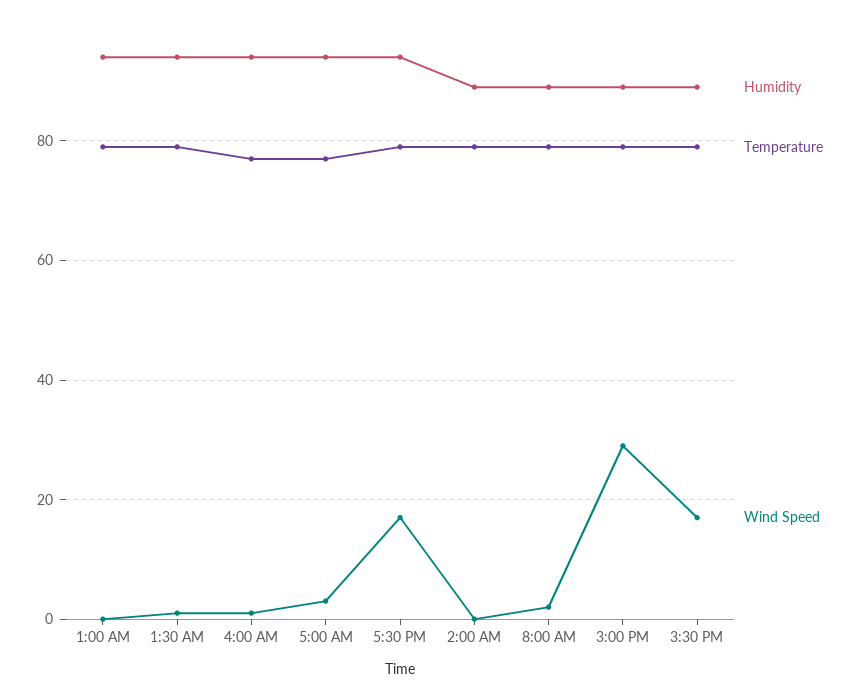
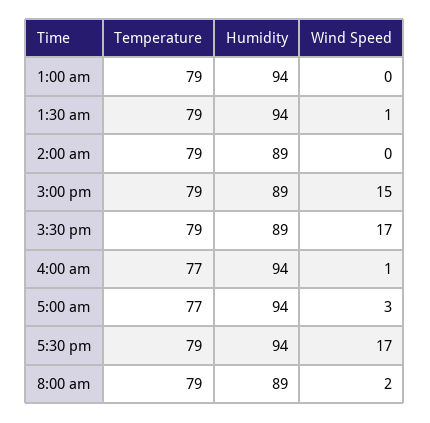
Wind Speed, 3:00 PM: 30 -> 15

